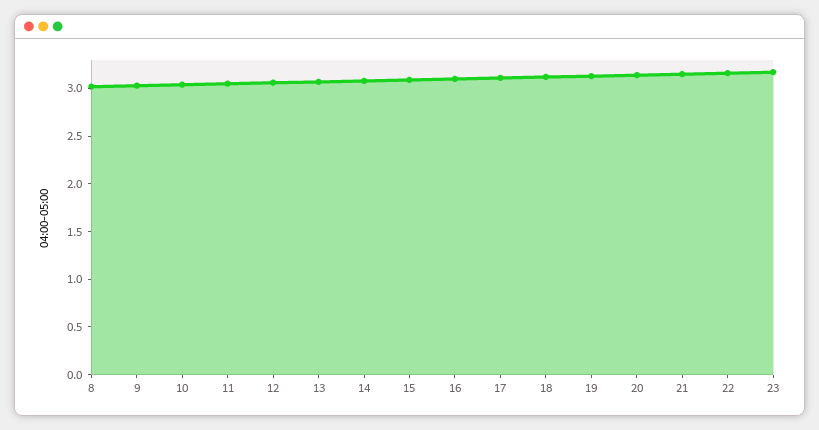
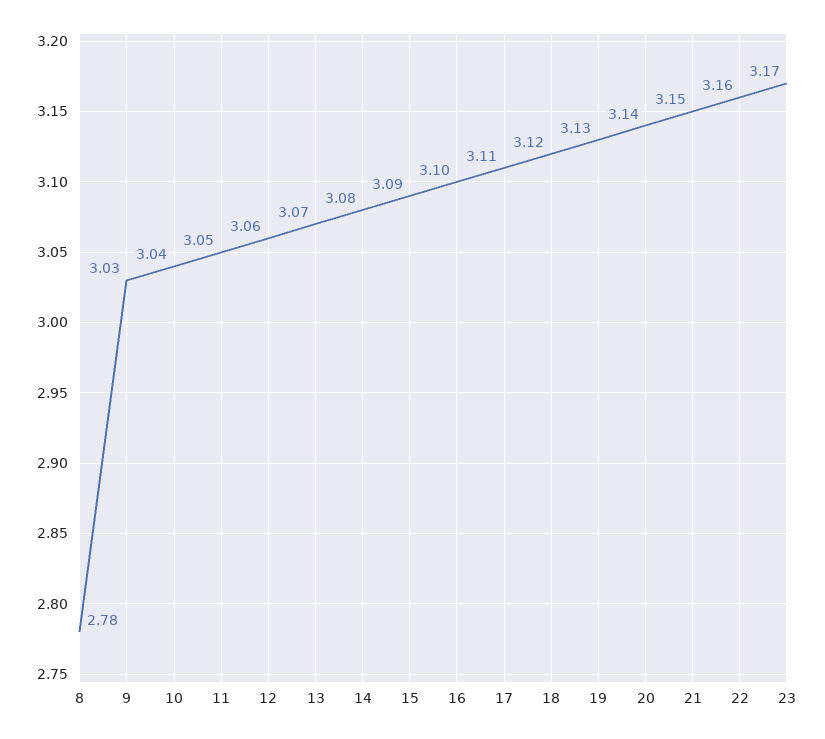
8: 3 -> 2.78

